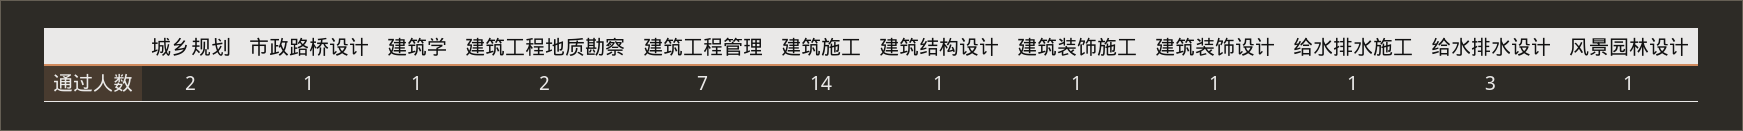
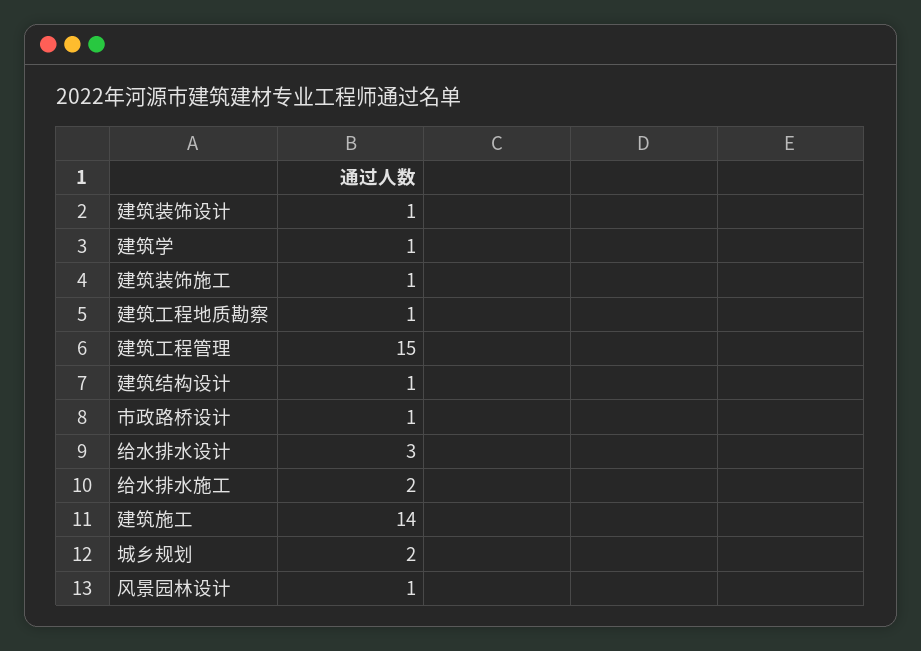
建筑工程地质勘察: 2 -> 1
建筑工程管理: 7 -> 15
给水排水施工: 1 -> 2

